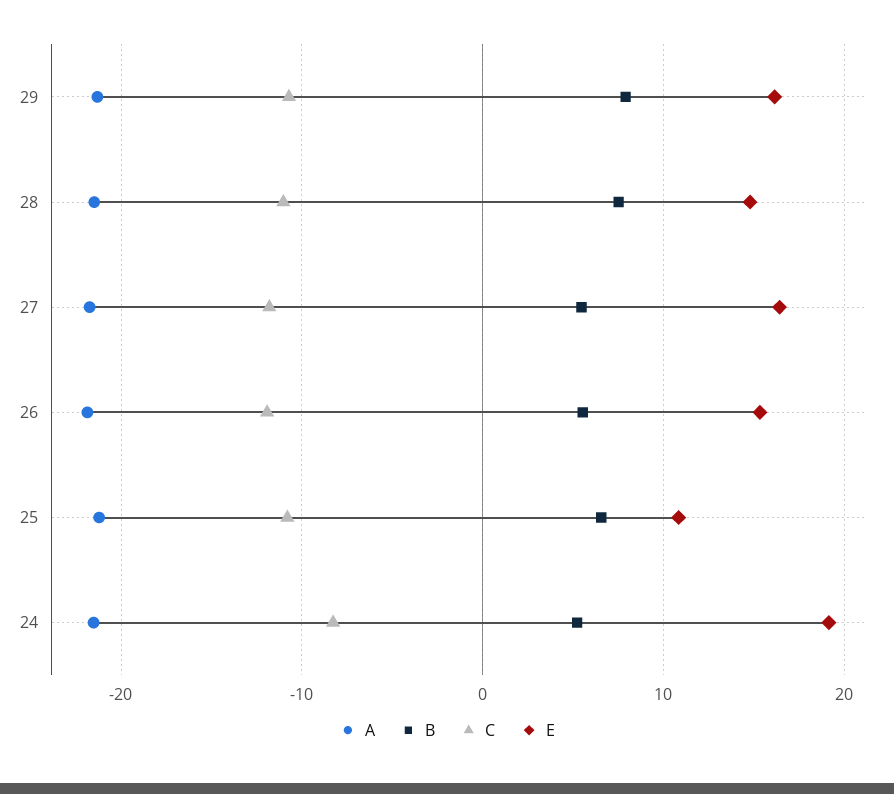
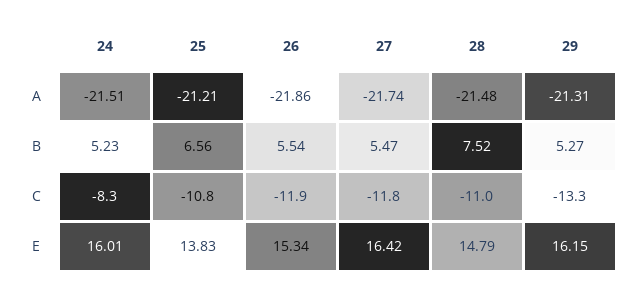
B, 29: 8 -> 5.27
C, 29: -11 -> -13.3
E, 25: 11 -> 13.83
E, 24: 19 -> 16.01

